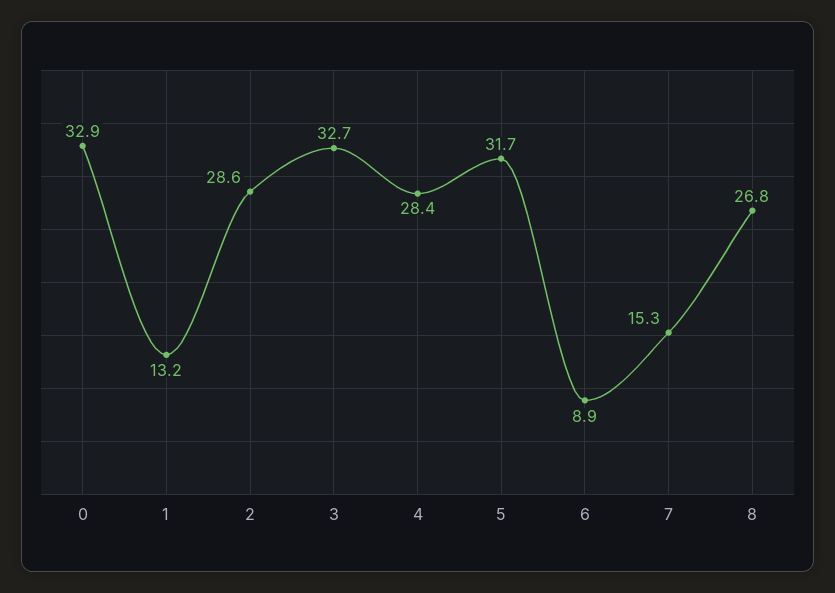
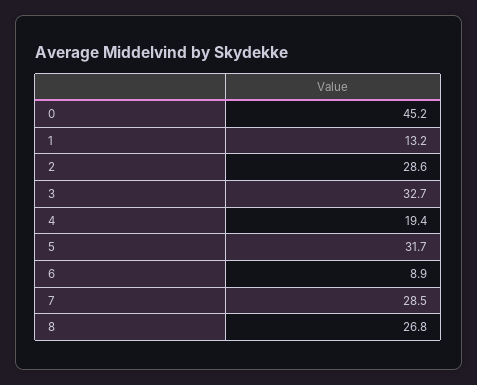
0: 32.9 -> 45.2
4: 28.4 -> 19.4
7: 15.3 -> 28.5

